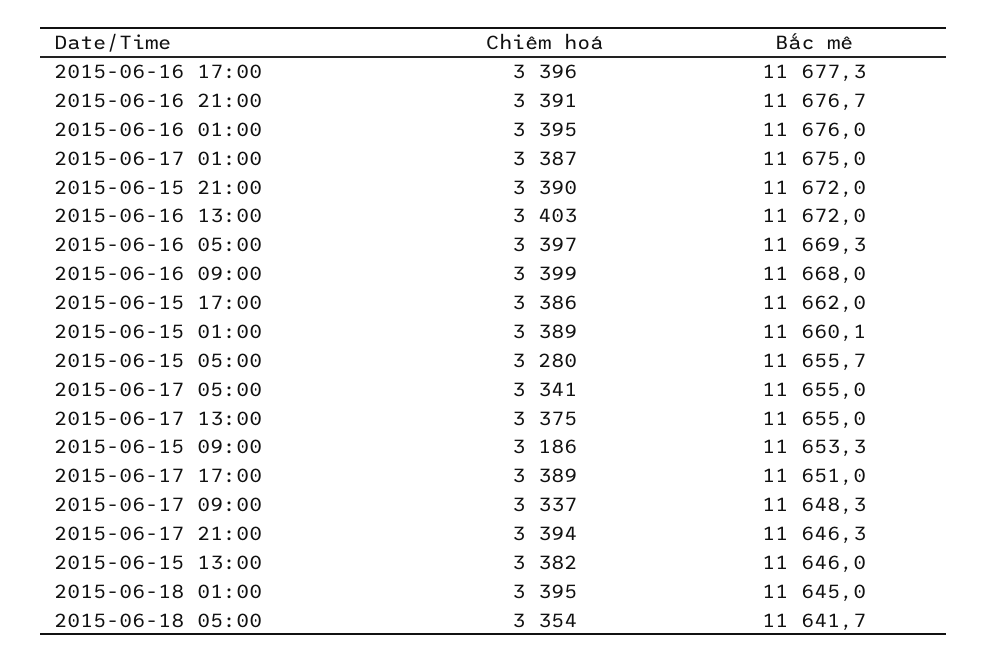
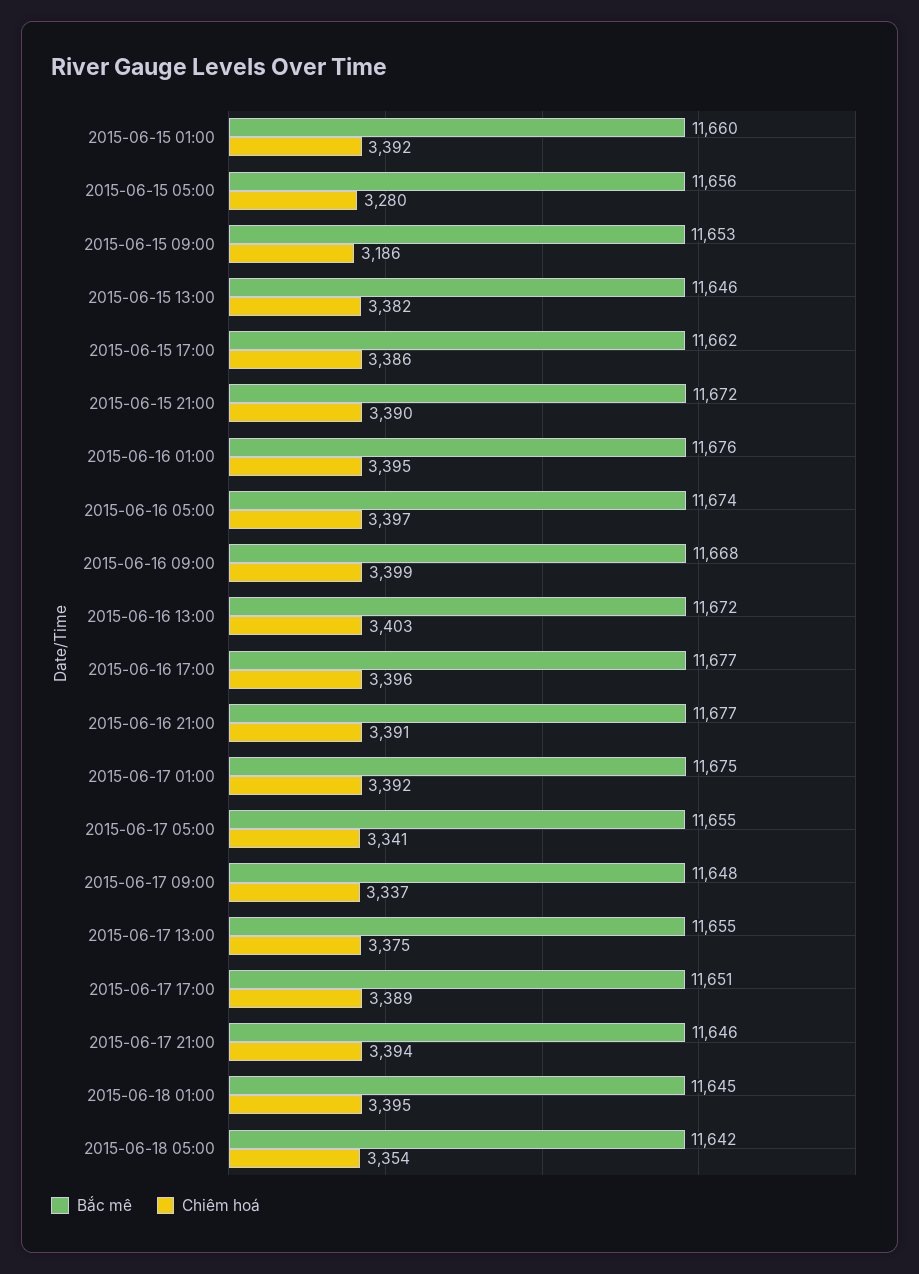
Chiêm hoá, 2015-06-17 01:00: 3387 -> 3392
Bắc mê, 2015-06-16 05:00: 11669.3 -> 11674
Chiêm hoá, 2015-06-15 01:00: 3389 -> 3392

